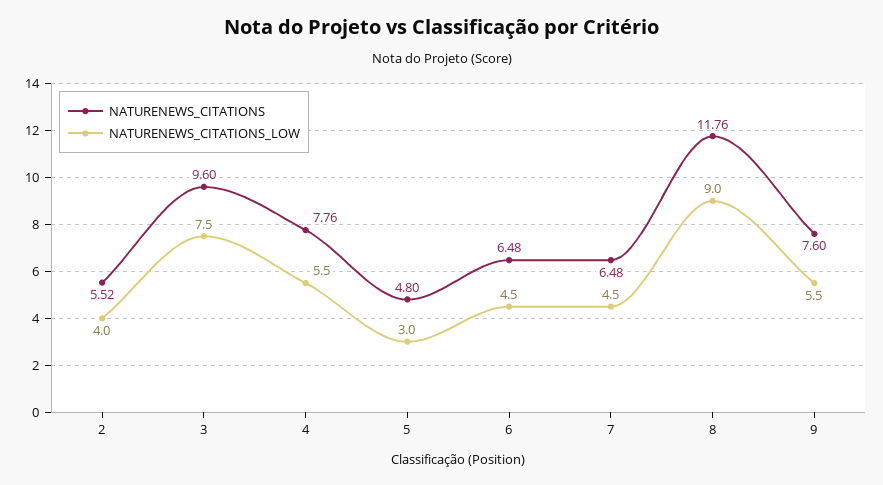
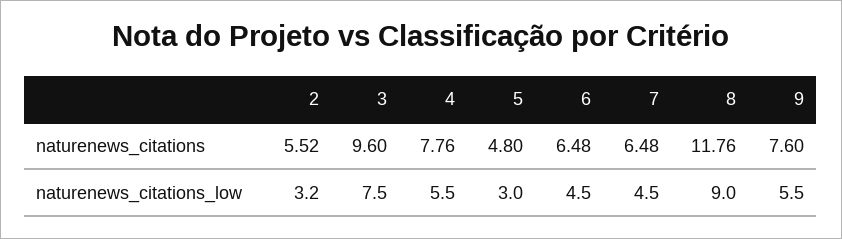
NATURENEWS_CITATIONS_LOW, 2: 4 -> 3.2

